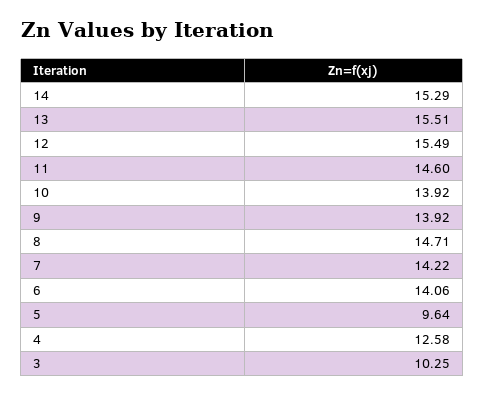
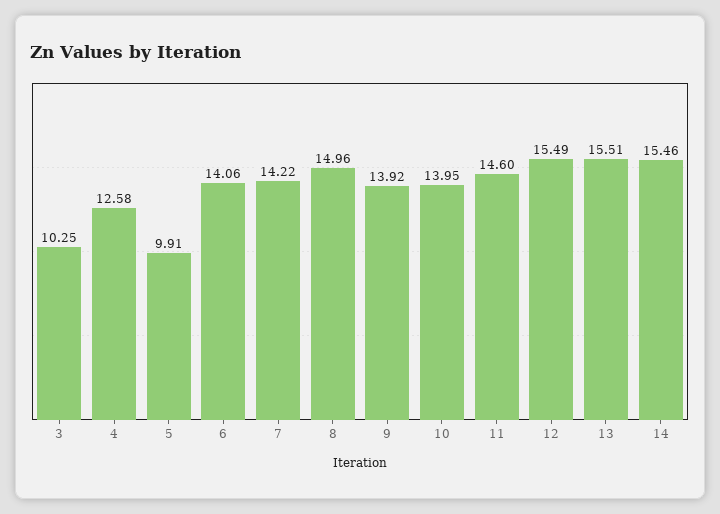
14: 15.29 -> 15.46
10: 13.92 -> 13.95
8: 14.71 -> 14.96
5: 9.64 -> 9.91

